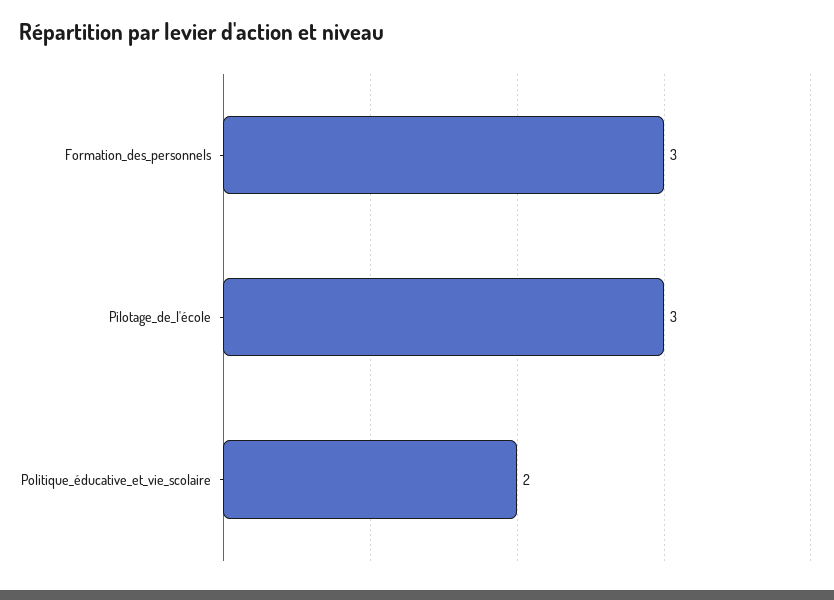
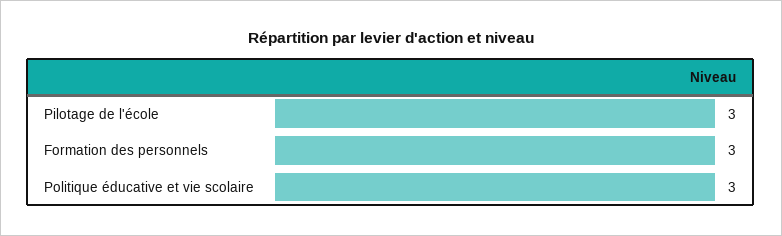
Politique_éducative_et_vie_scolaire: 2 -> 3

